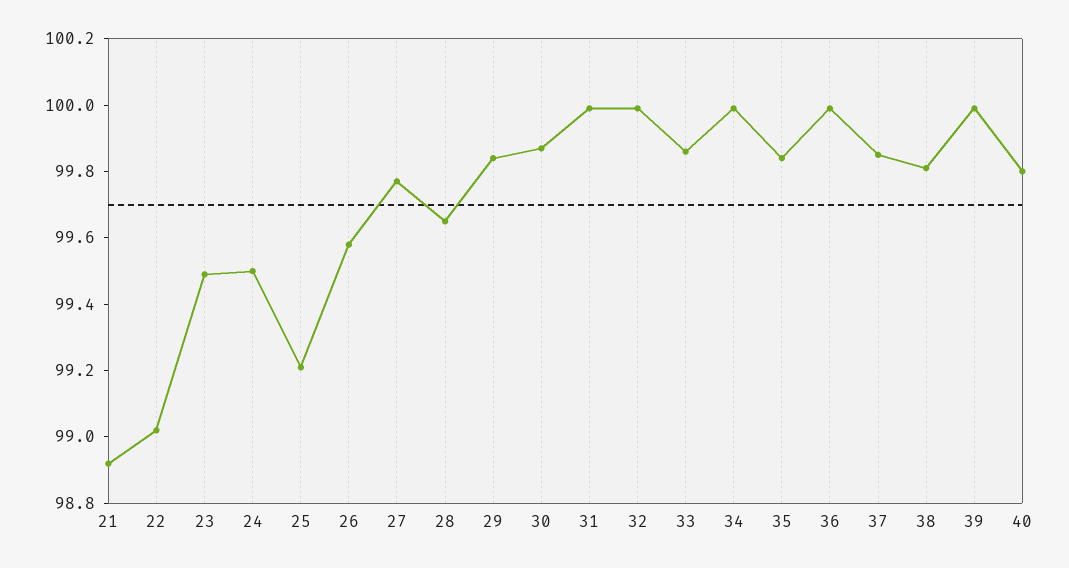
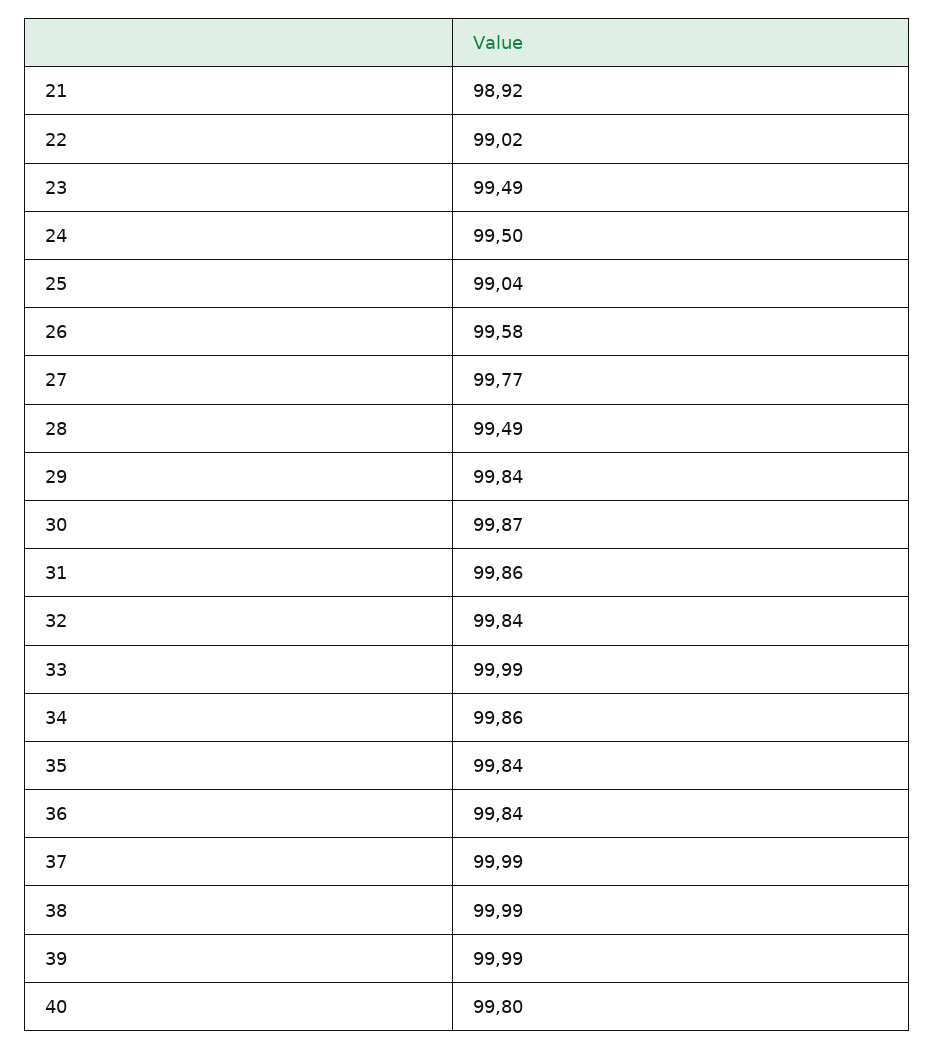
25: 99.2 -> 99.04
28: 99.65 -> 99.49
31: 100 -> 99.86
32: 100 -> 99.84
33: 99.85 -> 99.99
34: 100 -> 99.86
36: 100 -> 99.84
37: 99.85 -> 99.99
38: 99.8 -> 99.99

